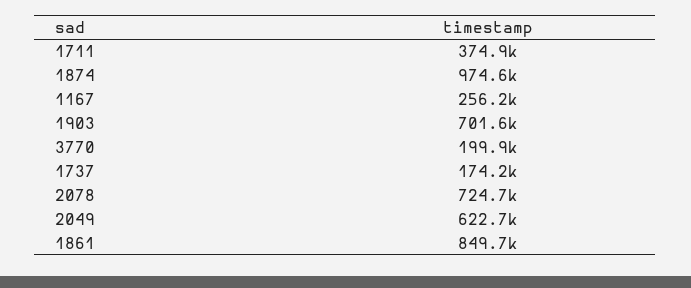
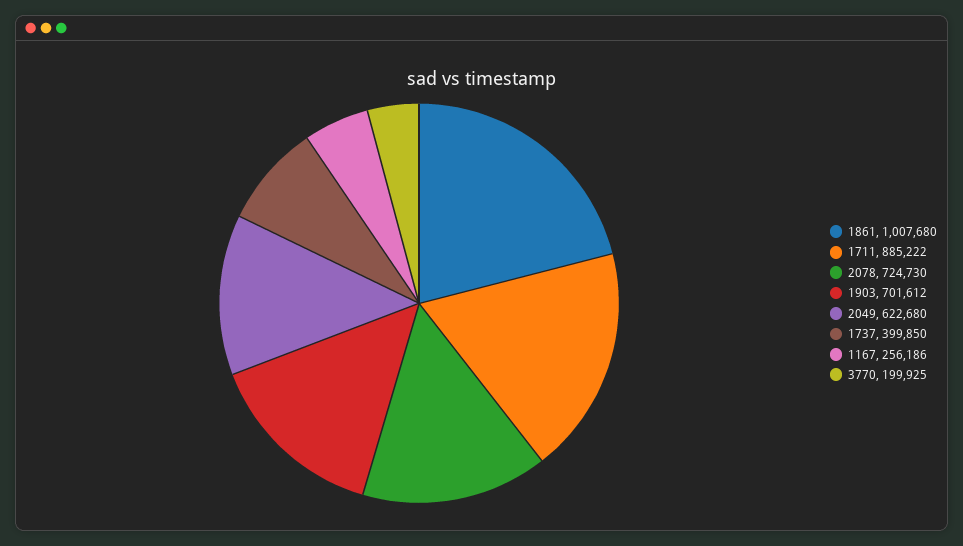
1711: 374900 -> 885222
1874: 974600 -> none
1737: 174200 -> 399850
1861: 849700 -> 1007680

